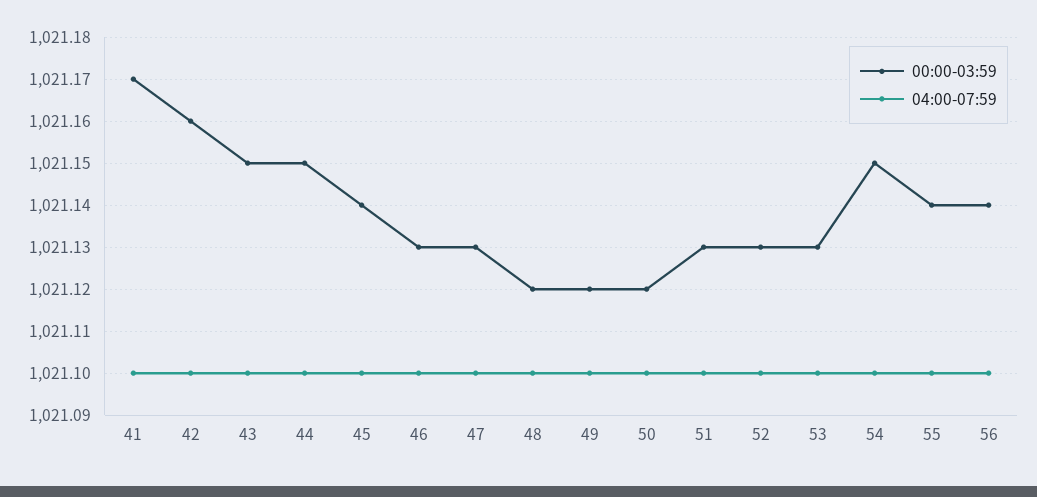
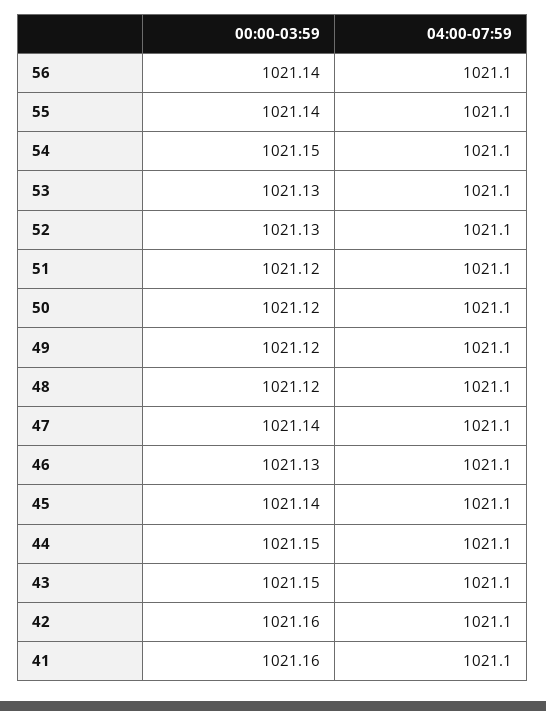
00:00-03:59, 41: 1021.17 -> 1021.16
00:00-03:59, 47: 1021.13 -> 1021.14
00:00-03:59, 51: 1021.13 -> 1021.12

